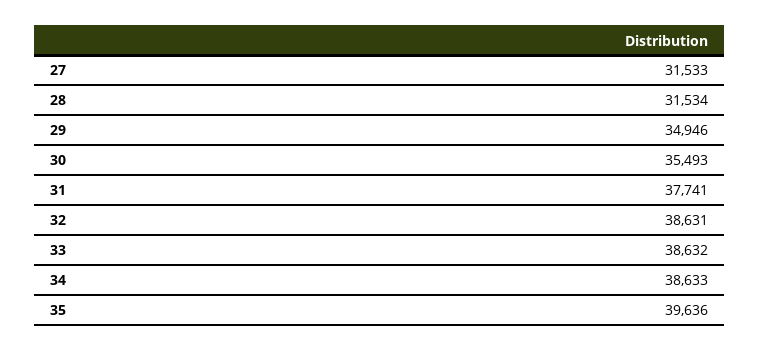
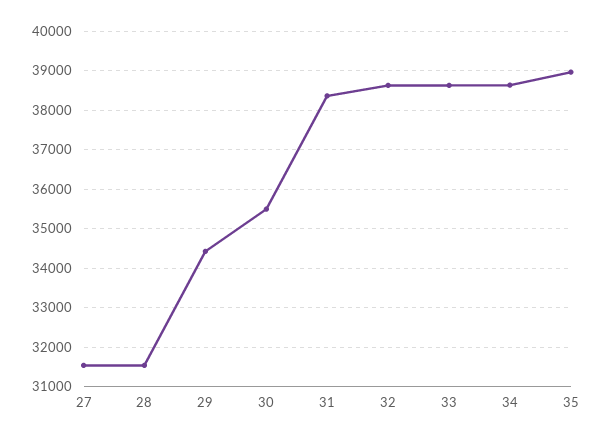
29: 34946 -> 34400
31: 37741 -> 38400
35: 39636 -> 39000

